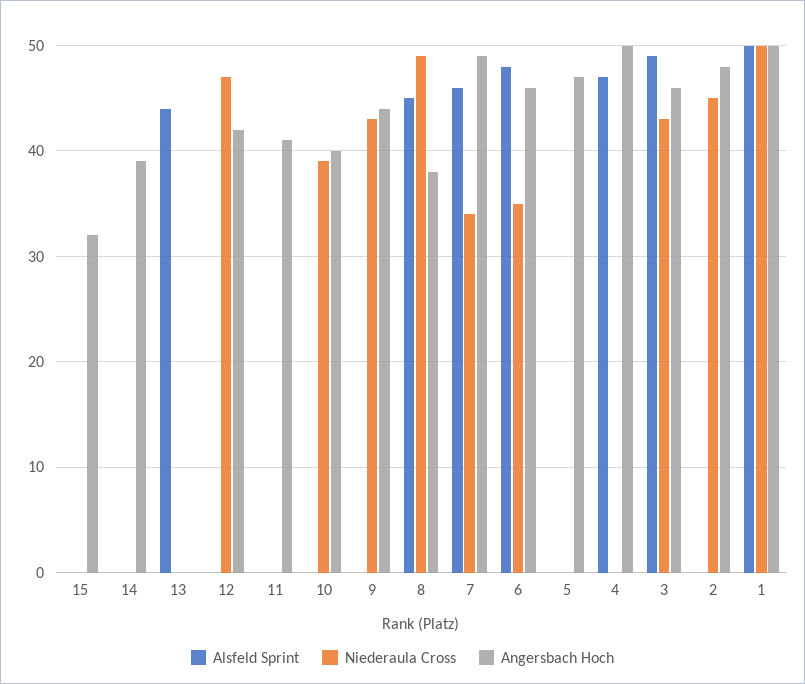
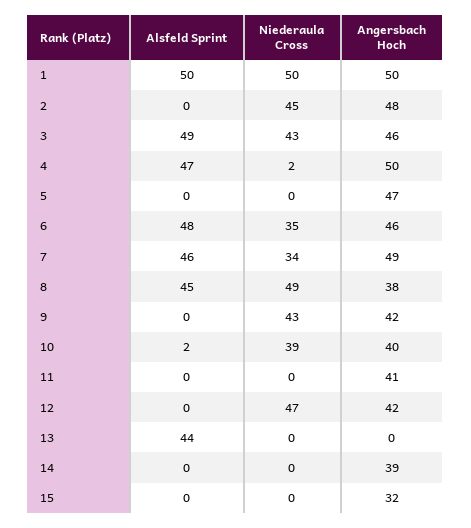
Alsfeld Sprint, 10: 0 -> 2
Angersbach Hoch, 9: 44 -> 42
Niederaula Cross, 4: 0 -> 2

